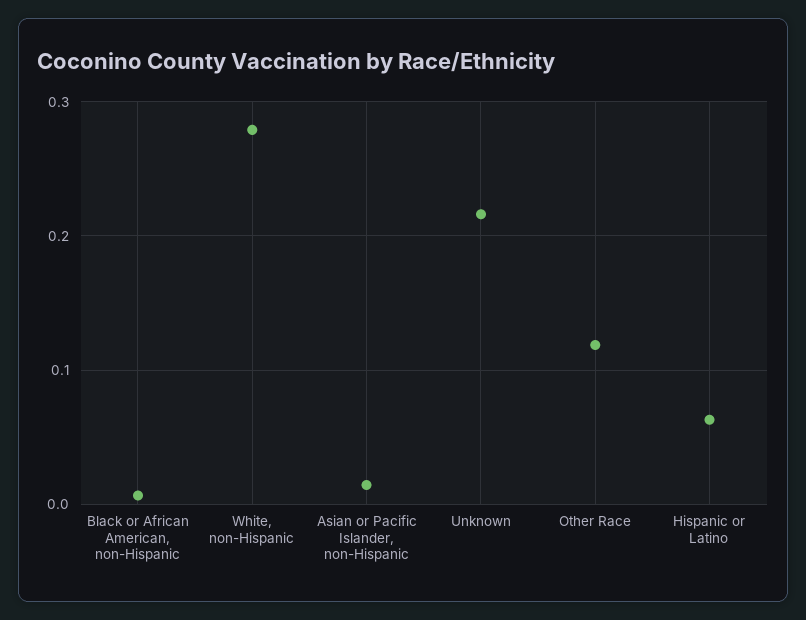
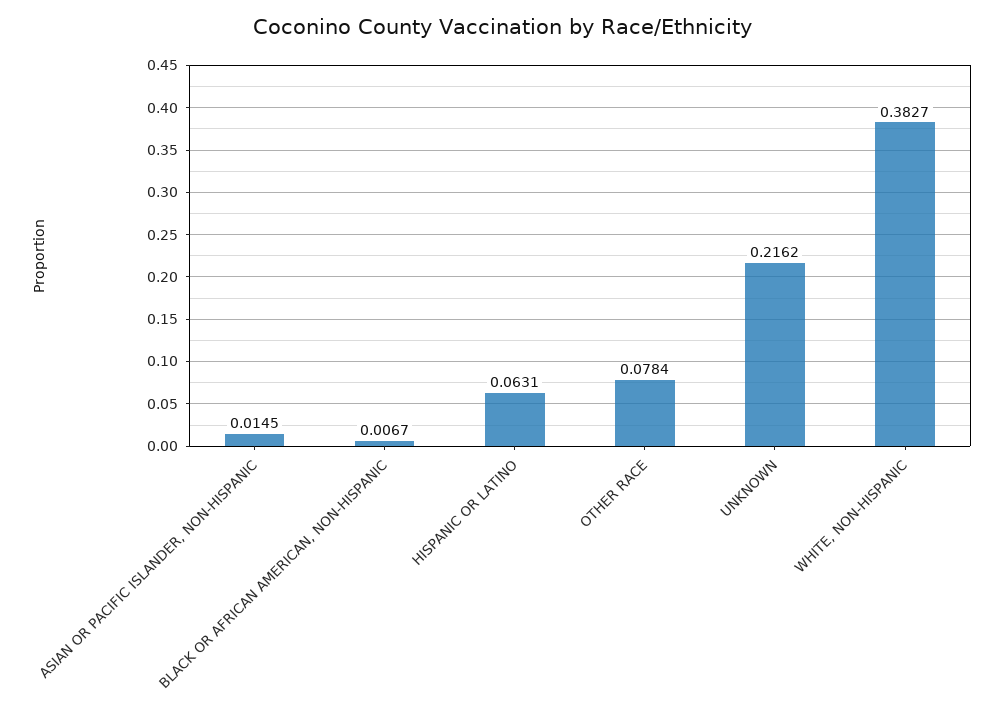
White, non-Hispanic: 0.28 -> 0.3827
Other Race: 0.12 -> 0.0784

